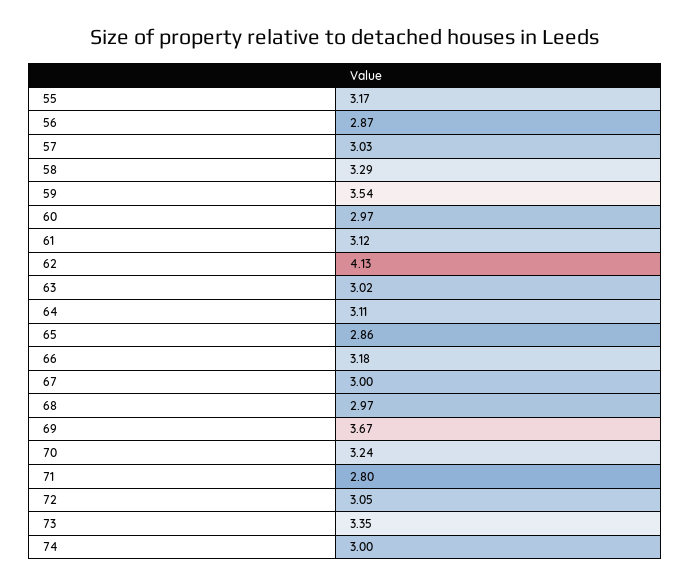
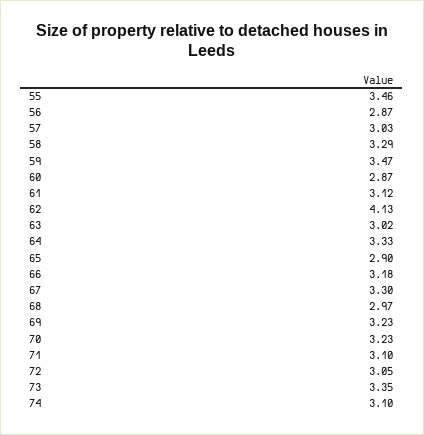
55: 3.17 -> 3.46
59: 3.54 -> 3.47
60: 2.97 -> 2.87
64: 3.11 -> 3.33
65: 2.86 -> 2.9
67: 3 -> 3.3
69: 3.67 -> 3.23
70: 3.24 -> 3.23
71: 2.8 -> 3.1
74: 3 -> 3.1

